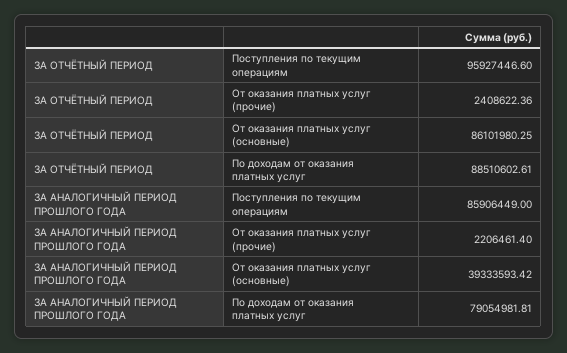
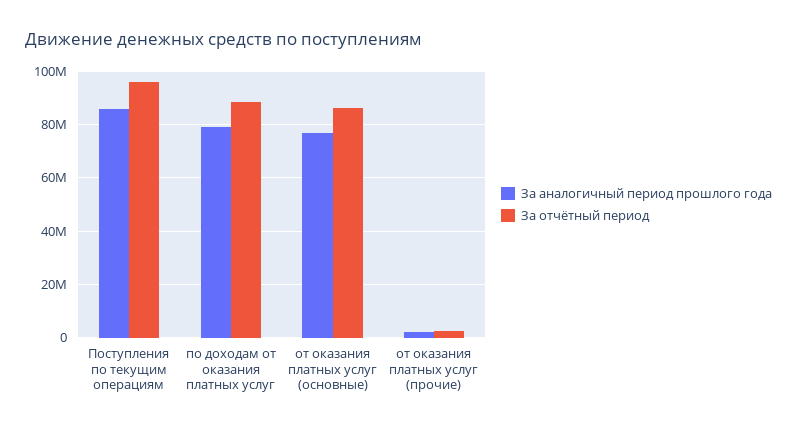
ЗА АНАЛОГИЧНЫЙ ПЕРИОД ПРОШЛОГО ГОДА, От оказания платных услуг (основные): 39333593.42 -> 77500000

